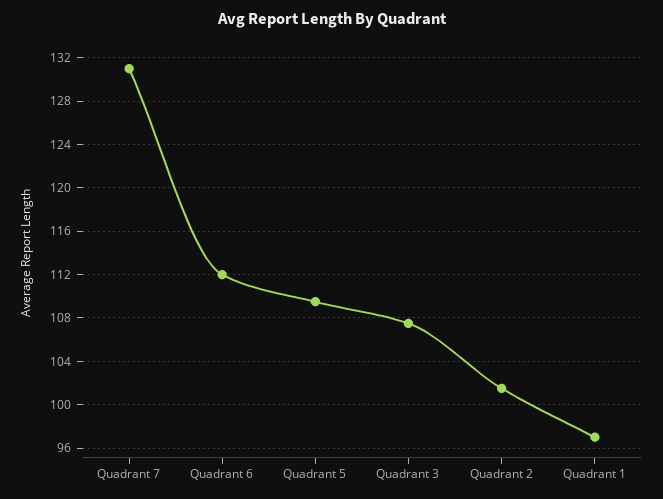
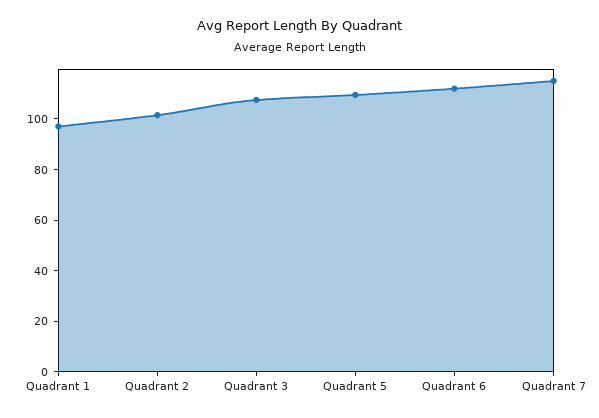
Quadrant 7: 131 -> 115

